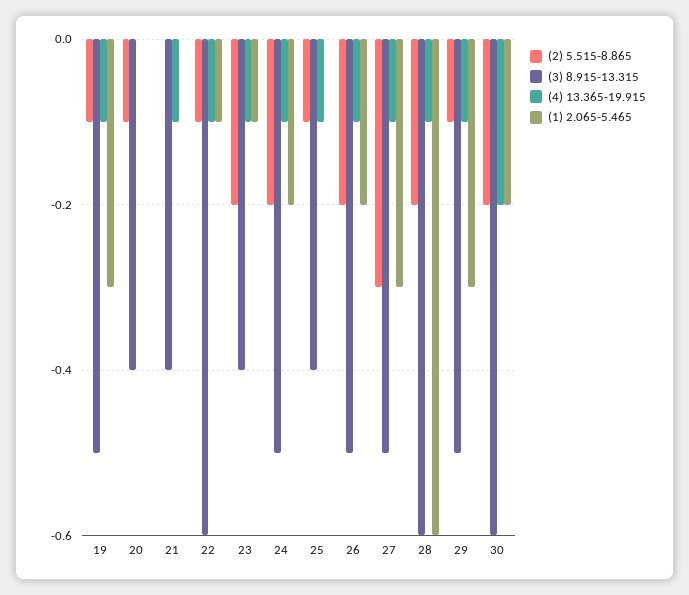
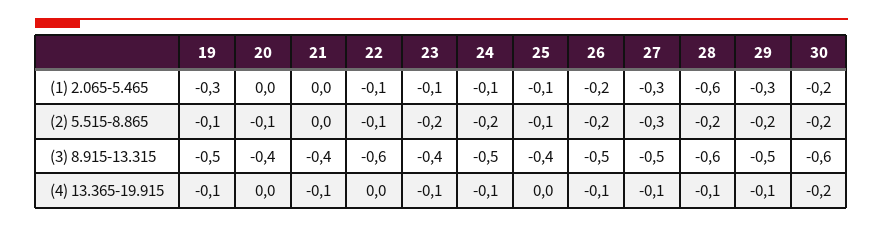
(4) 13.365-19.915, 22: -0.1 -> 0
(1) 2.065-5.465, 24: -0.2 -> -0.1
(4) 13.365-19.915, 25: -0.1 -> 0
(1) 2.065-5.465, 25: 0 -> -0.1
(2) 5.515-8.865, 29: -0.1 -> -0.2

